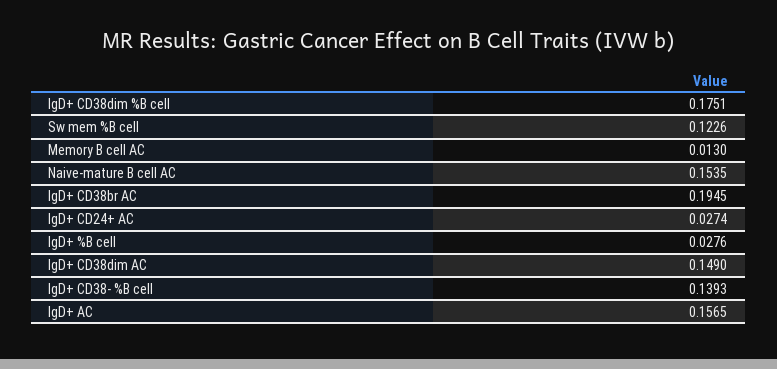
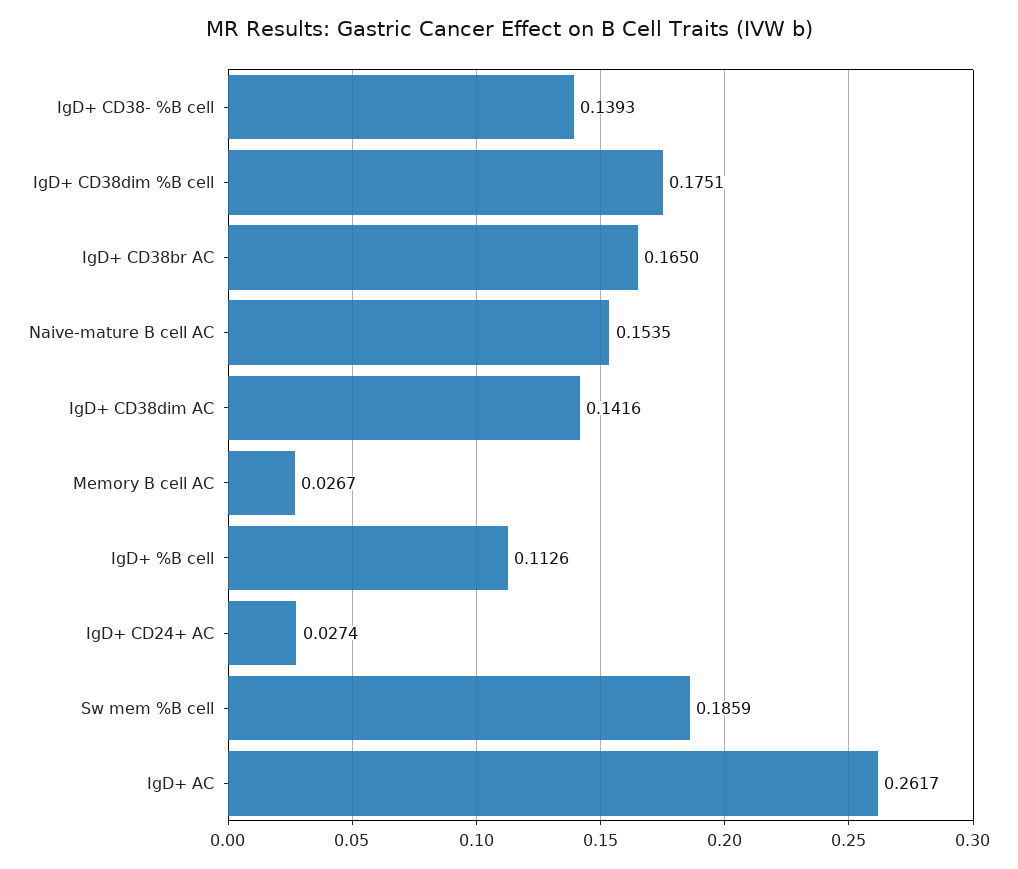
Sw mem %B cell: 0.1226 -> 0.1859
Memory B cell AC: 0.013 -> 0.0267
IgD+ CD38br AC: 0.1945 -> 0.165
IgD+ %B cell: 0.0276 -> 0.1126
IgD+ CD38dim AC: 0.149 -> 0.1416
IgD+ AC: 0.1565 -> 0.2617

